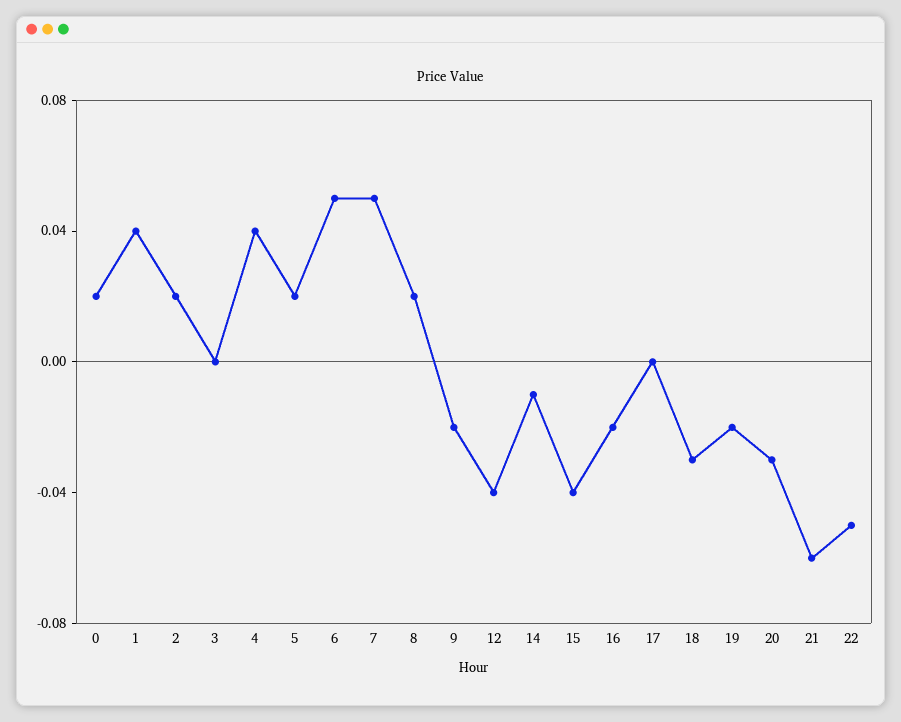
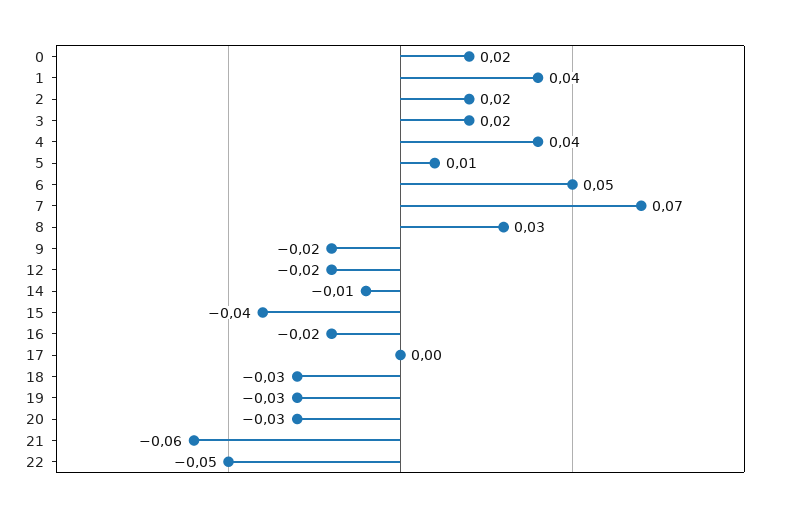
3: 0 -> 0.02
5: 0.02 -> 0.01
7: 0.05 -> 0.07
8: 0.02 -> 0.03
12: -0.04 -> -0.02
19: -0.02 -> -0.03

